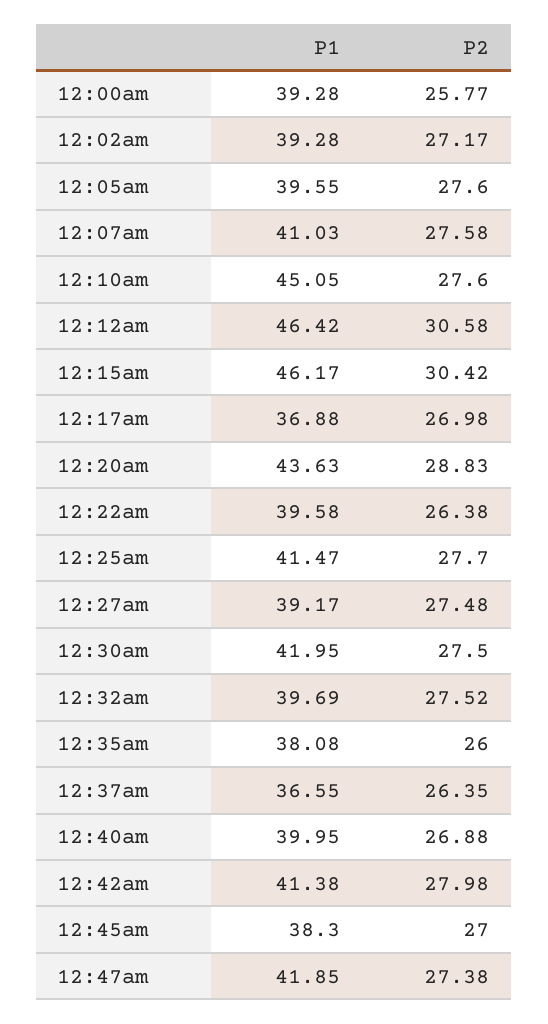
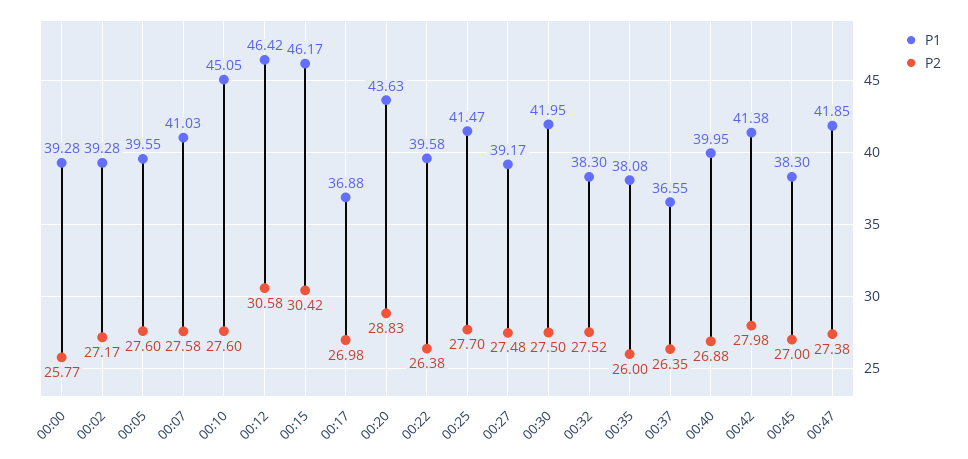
P1, 12:32am: 39.69 -> 38.3

